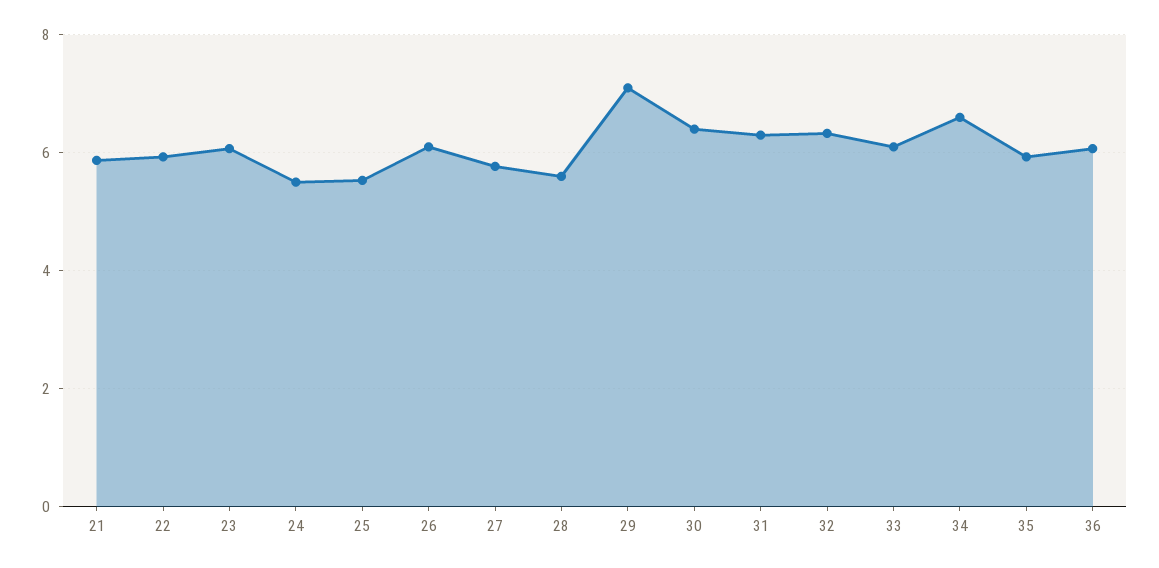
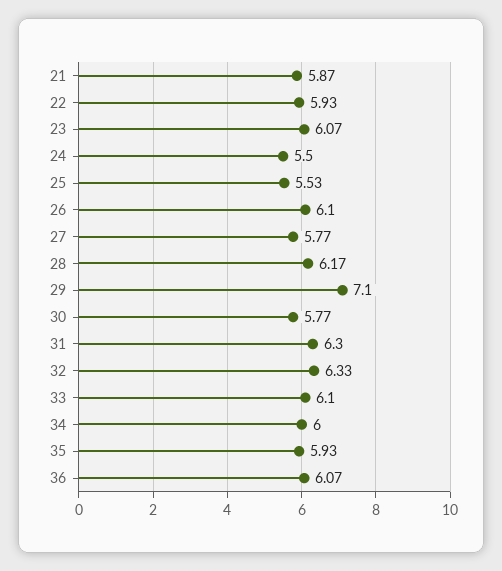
28: 5.6 -> 6.17
30: 6.4 -> 5.77
34: 6.6 -> 6

